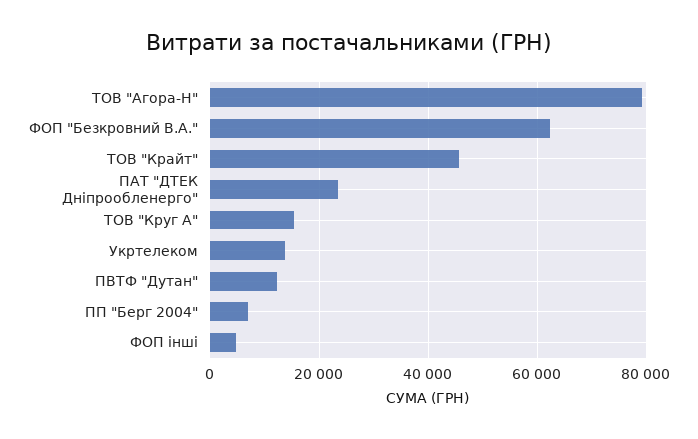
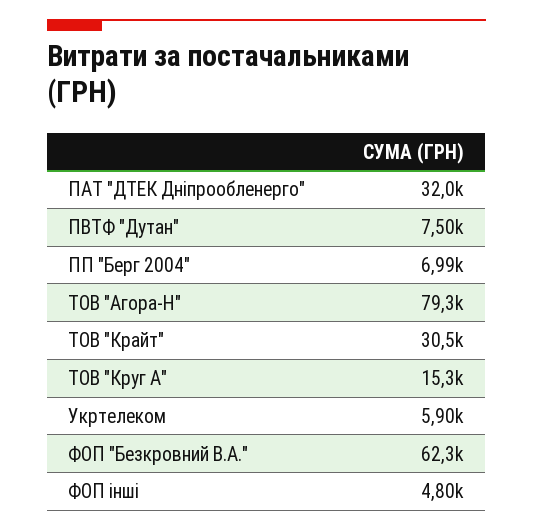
ТОВ "Крайт": 46000 -> 30500
ПАТ "ДТЕК Дніпрообленерго": 24000 -> 32000
Укртелеком: 14000 -> 5900
ПВТФ "Дутан": 12000 -> 7500

